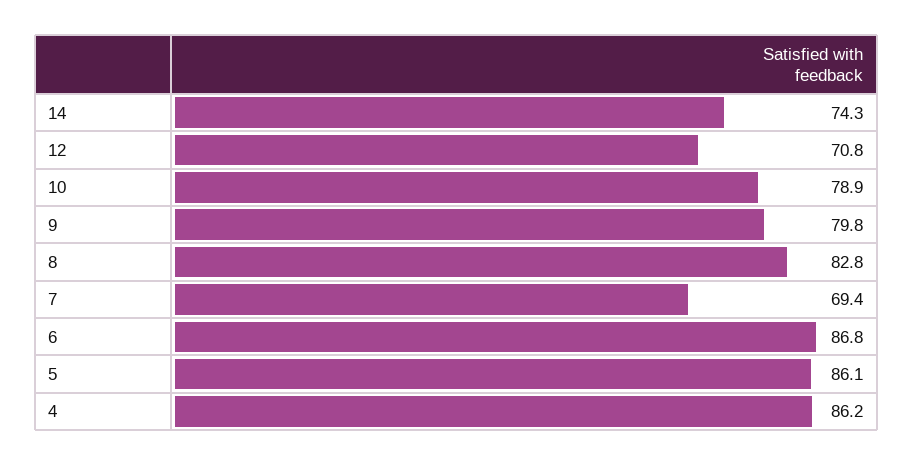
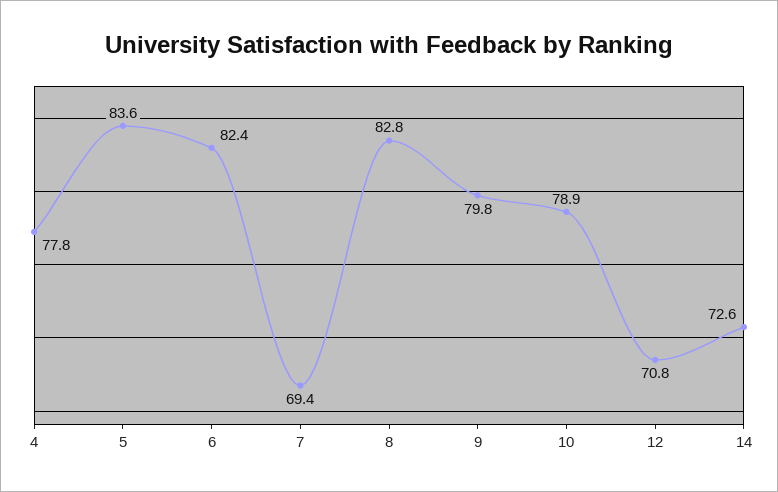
14: 74.3 -> 72.6
6: 86.8 -> 82.4
5: 86.1 -> 83.6
4: 86.2 -> 77.8

